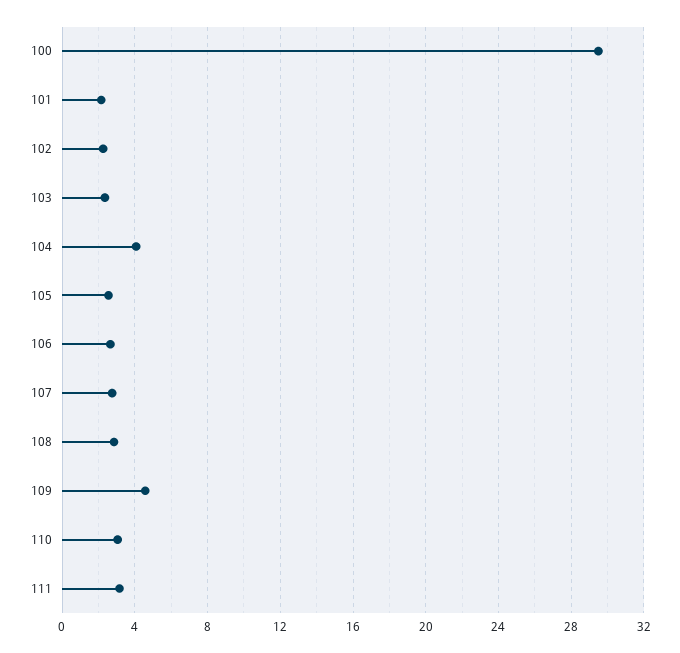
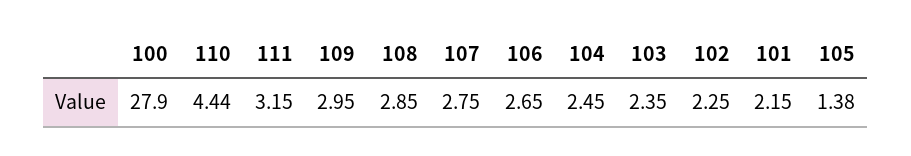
100: 29.5 -> 27.9
104: 4 -> 2.45
105: 2.5 -> 1.38
109: 4.5 -> 2.95
110: 3 -> 4.44

